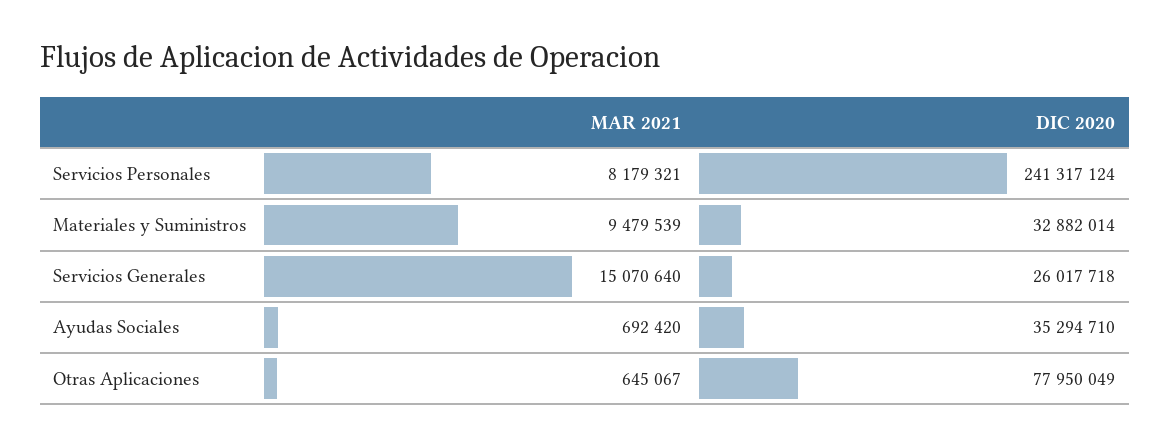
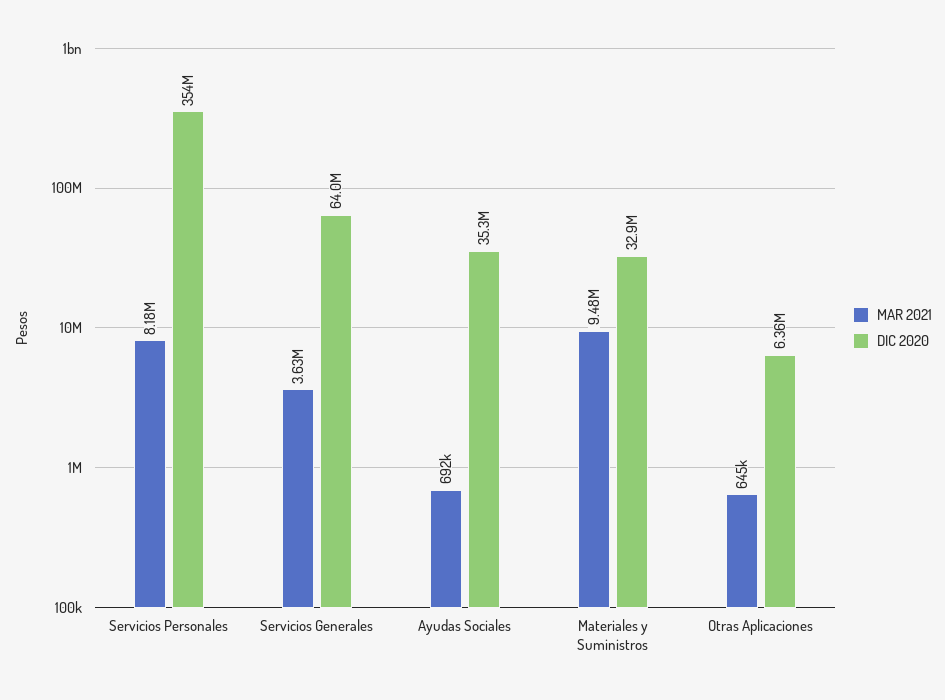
DIC 2020, Servicios Personales: 241317124 -> 354000000
MAR 2021, Servicios Generales: 15070640 -> 3630000
DIC 2020, Servicios Generales: 26017718 -> 64000000
DIC 2020, Otras Aplicaciones: 77950049 -> 6360000

